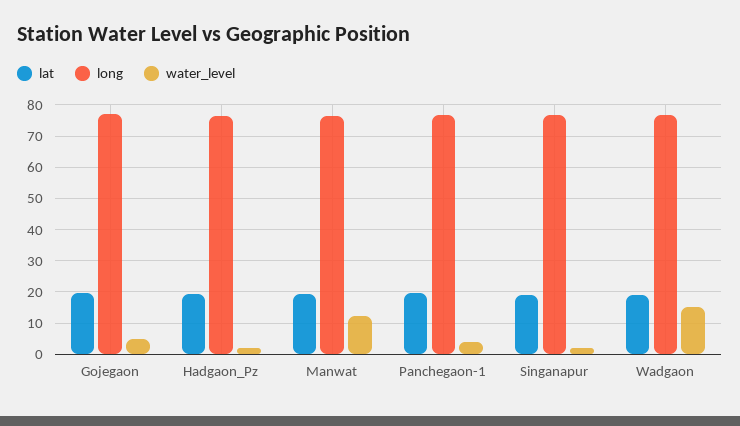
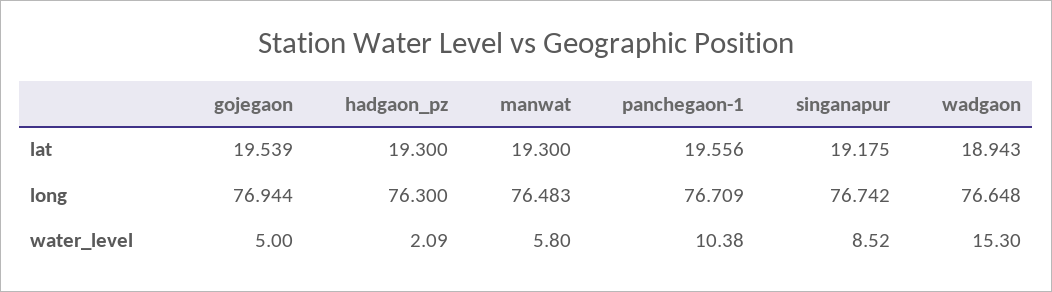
water_level, Manwat: 12 -> 5.8
water_level, Panchegaon-1: 4 -> 10.38
water_level, Singanapur: 2 -> 8.52

